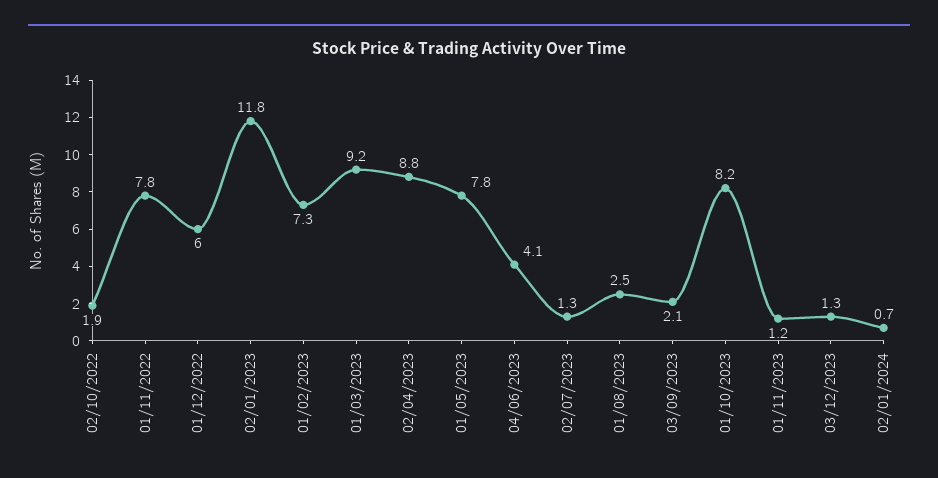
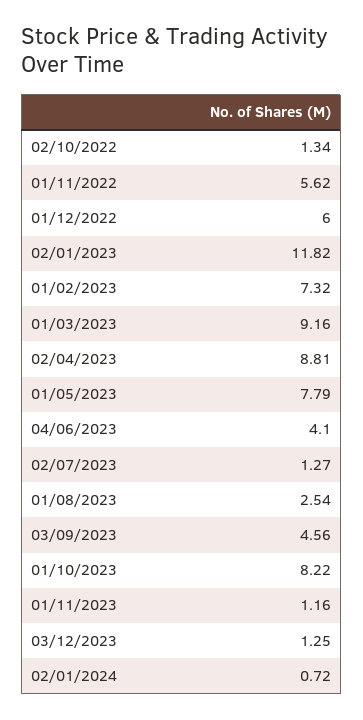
02/10/2022: 1.9 -> 1.34
01/11/2022: 7.8 -> 5.62
03/09/2023: 2.1 -> 4.56

